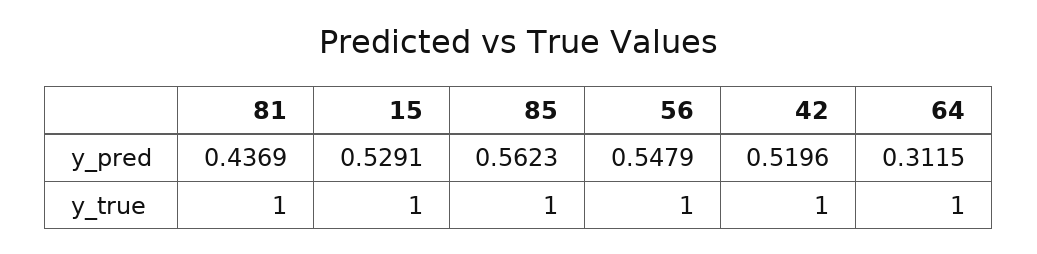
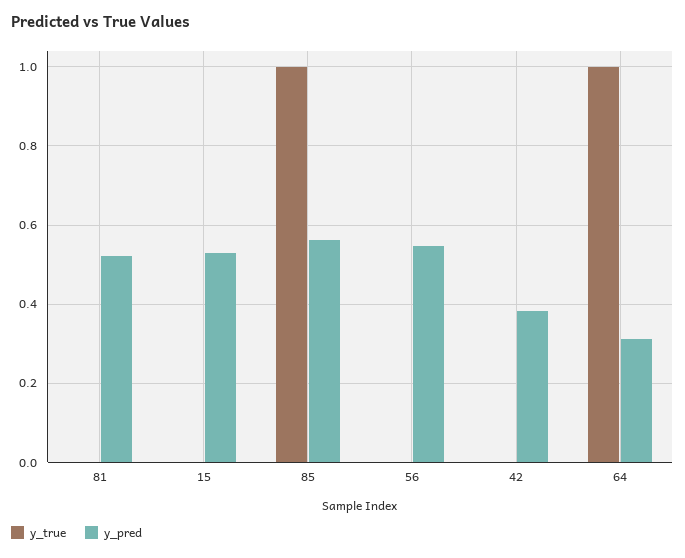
y_pred, 81: 0.4369 -> 0.52
y_pred, 42: 0.5196 -> 0.38
y_true, 81: 1 -> 0
y_true, 15: 1 -> 0
y_true, 56: 1 -> 0
y_true, 42: 1 -> 0

